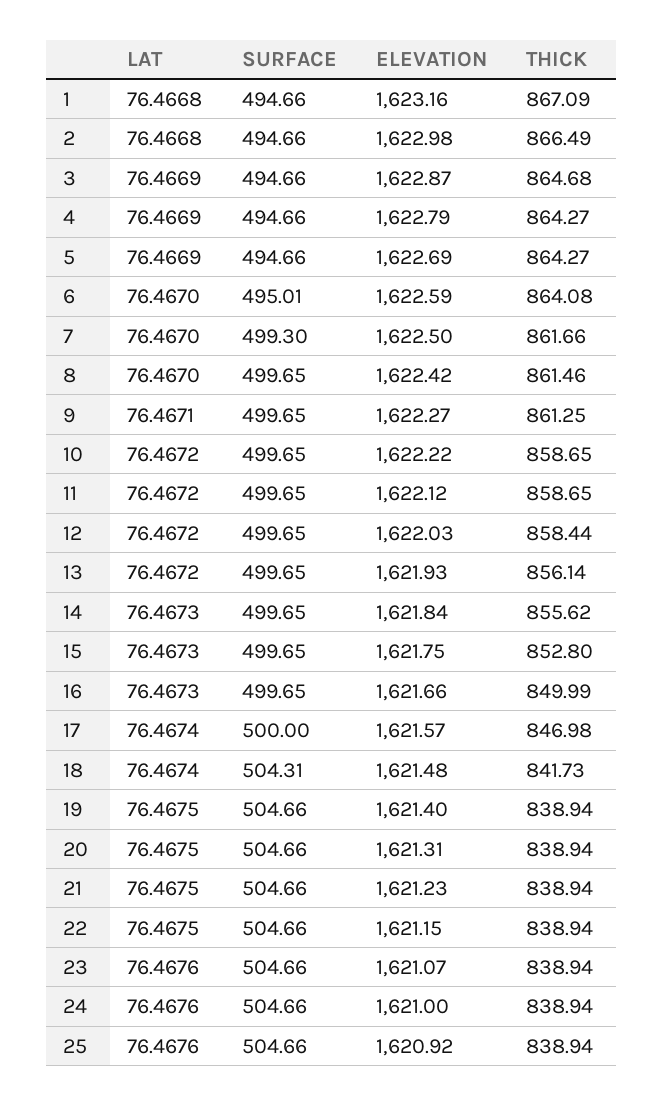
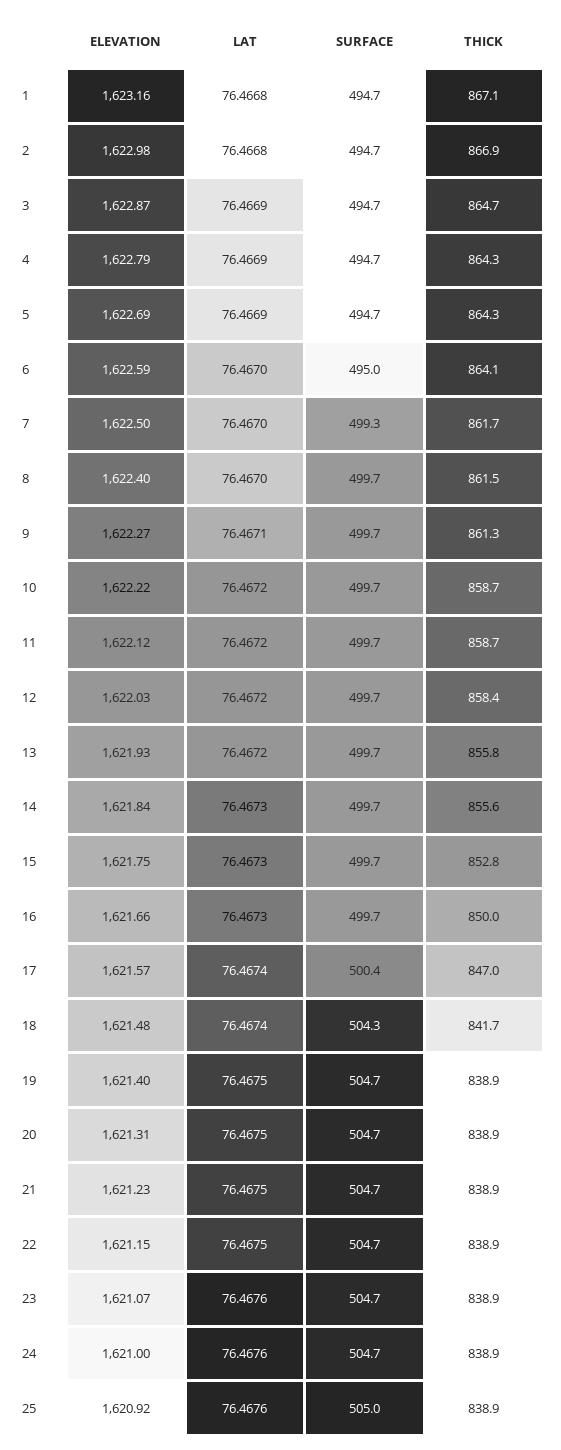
THICK, 2: 866.49 -> 866.9
ELEVATION, 8: 1622.42 -> 1622.4
THICK, 13: 856.14 -> 855.8
SURFACE, 17: 500 -> 500.4
SURFACE, 25: 504.66 -> 505

